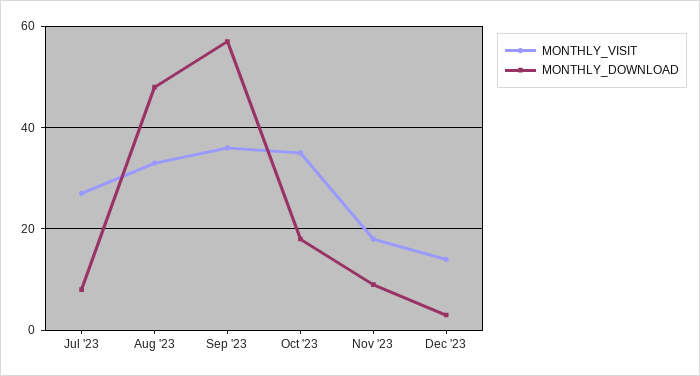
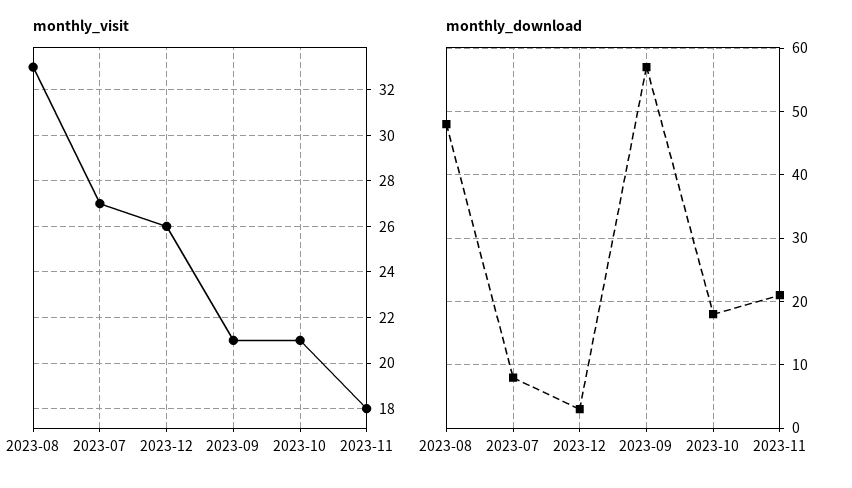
MONTHLY_VISIT, Sep '23: 35 -> 21
MONTHLY_VISIT, Oct '23: 35 -> 21
MONTHLY_DOWNLOAD, Nov '23: 10 -> 21
MONTHLY_VISIT, Dec '23: 15 -> 26

